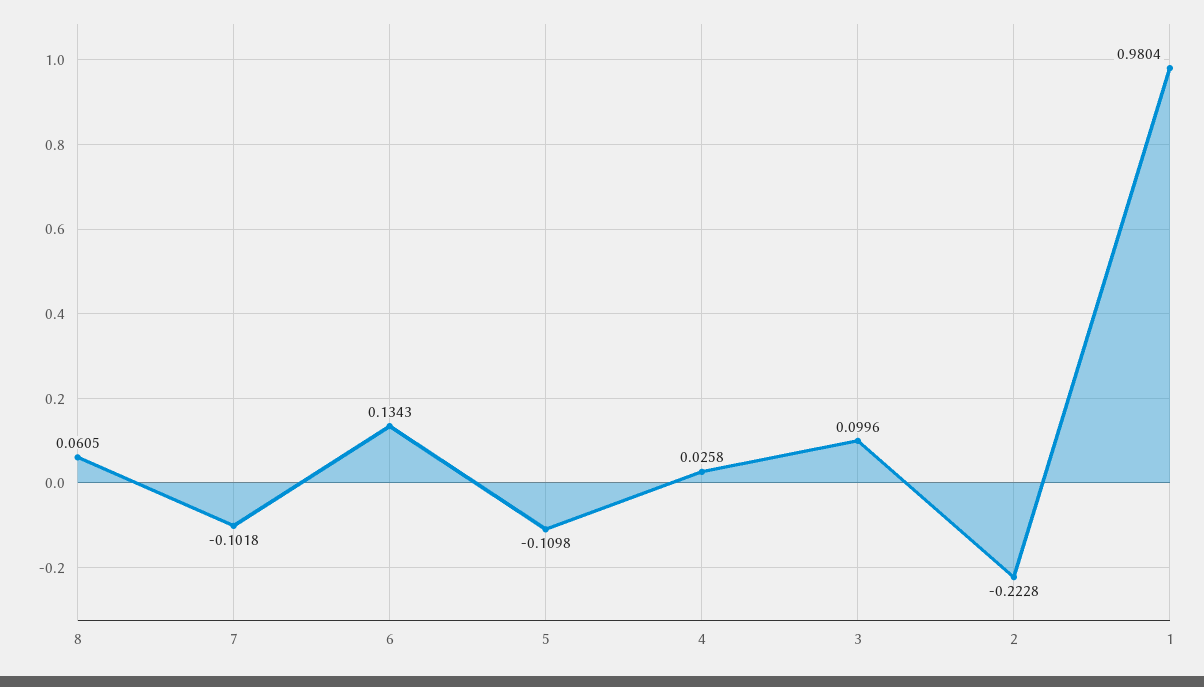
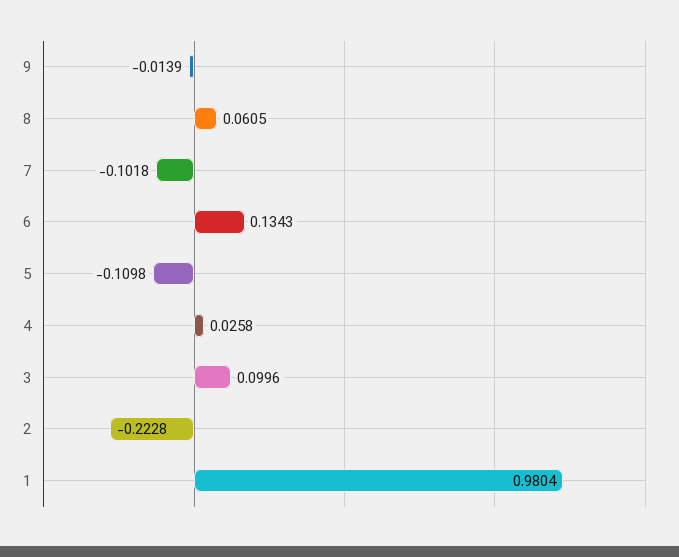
9: none -> -0.0139

